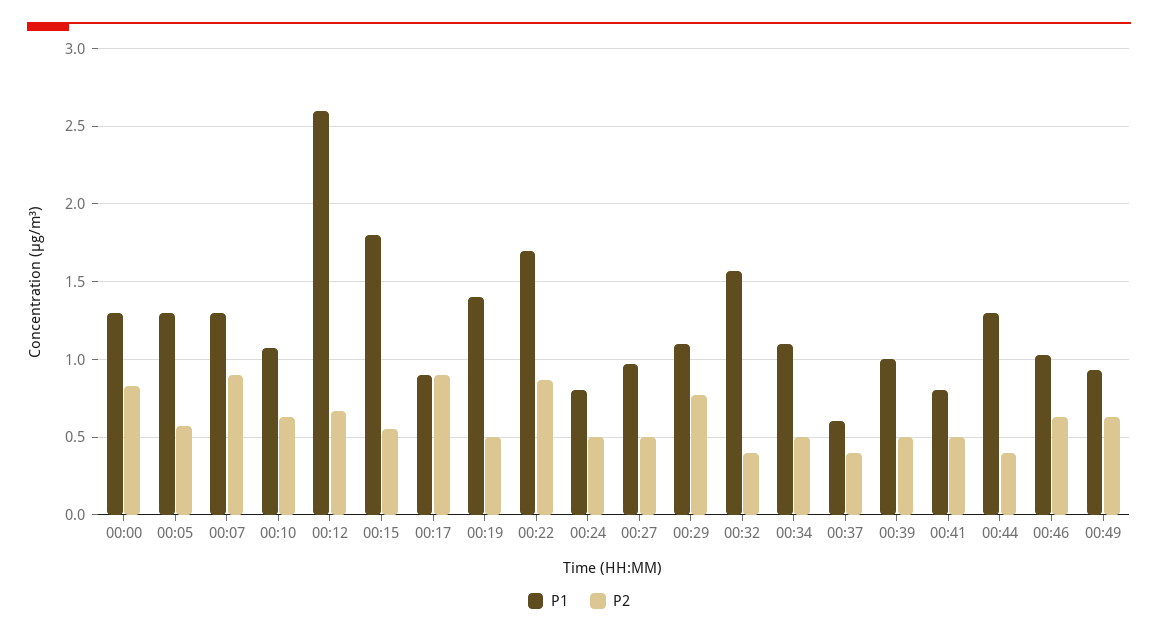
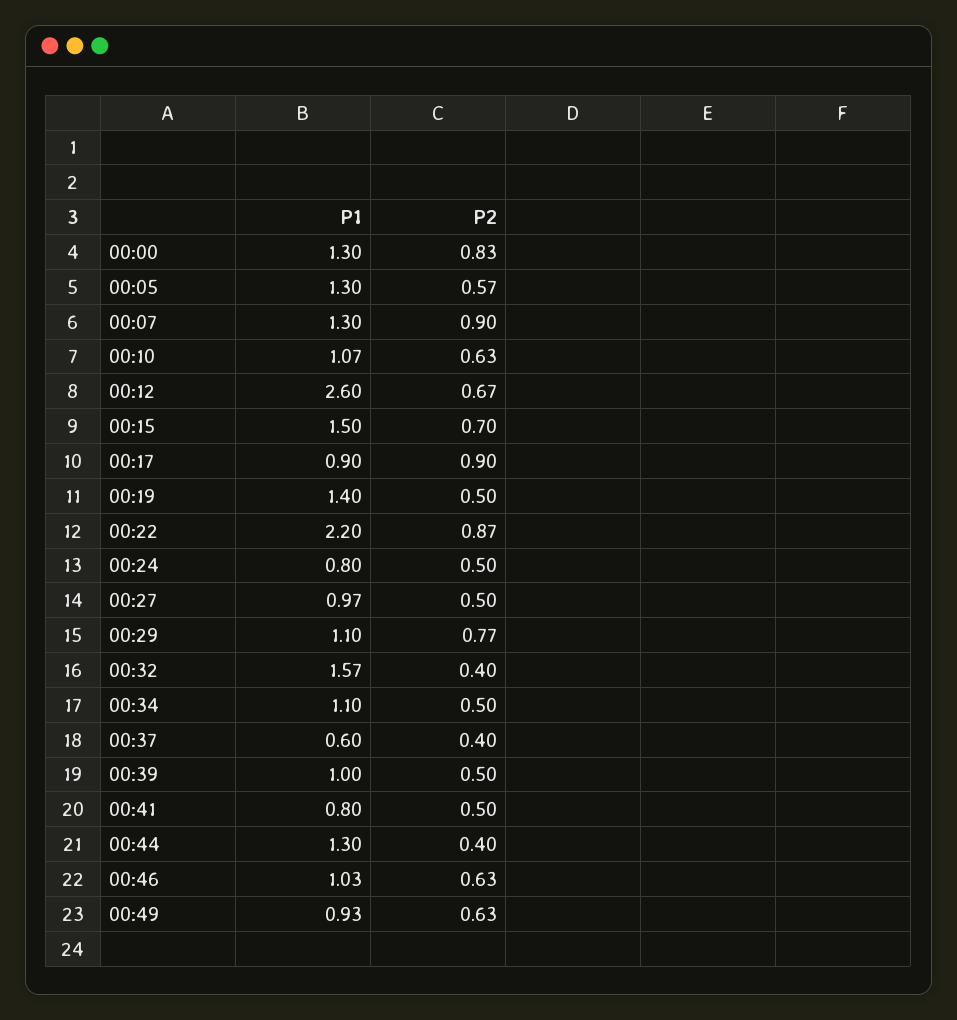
P1, 00:15: 1.8 -> 1.5
P2, 00:15: 0.55 -> 0.7
P1, 00:22: 1.7 -> 2.2

